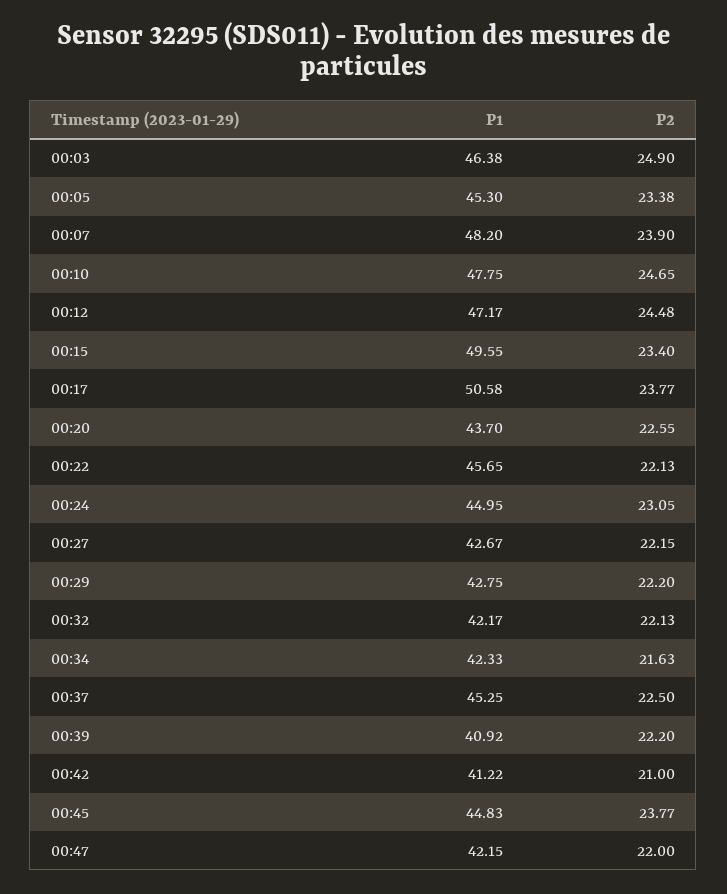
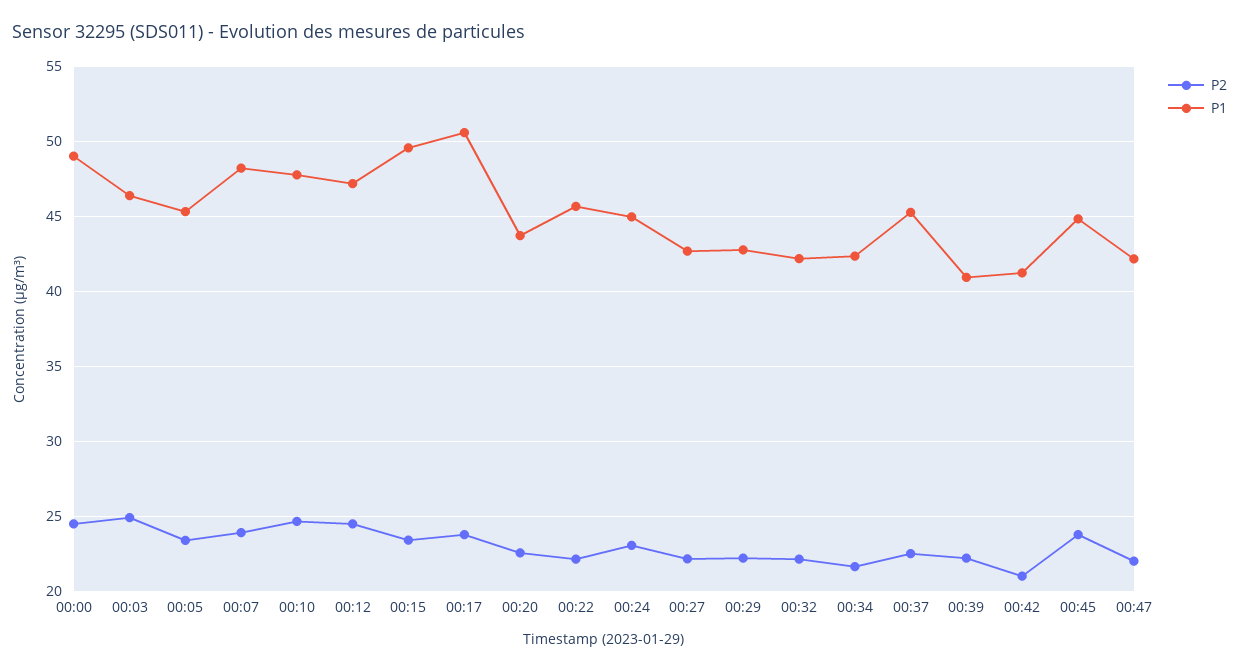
P2, 00:00: none -> 24.5
P1, 00:00: none -> 49

